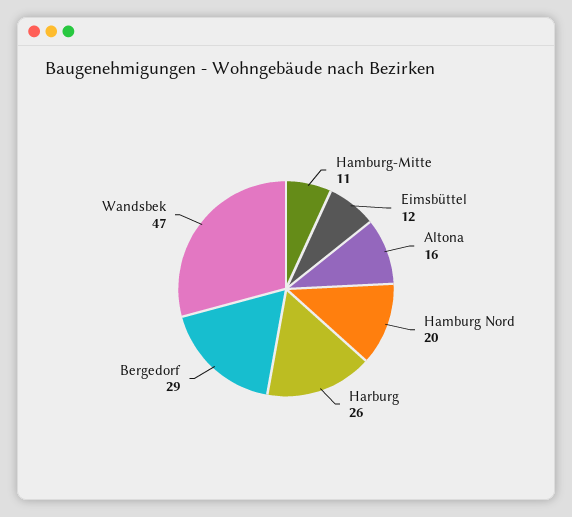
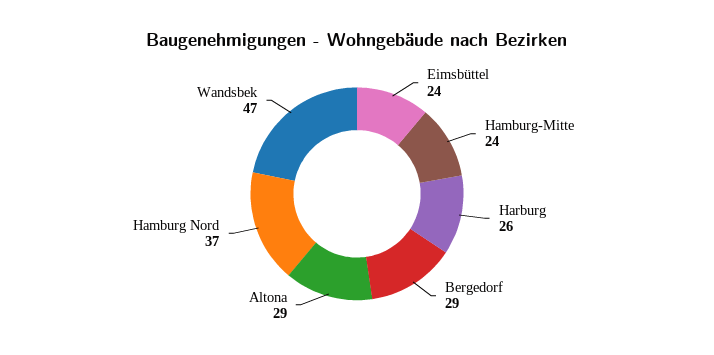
Hamburg-Mitte: 11 -> 24
Eimsbüttel: 12 -> 24
Altona: 16 -> 29
Hamburg Nord: 20 -> 37

